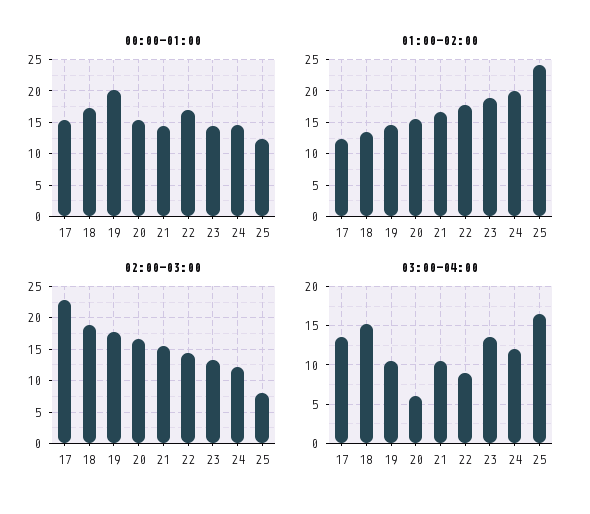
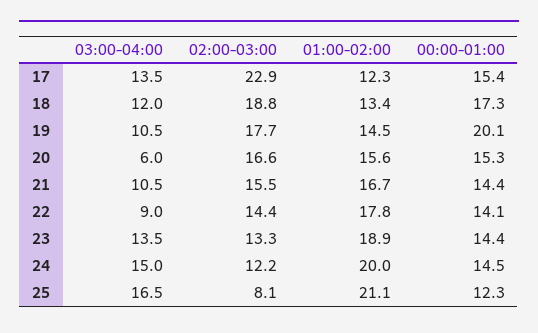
00:00-01:00, 22: 17 -> 14.1
01:00-02:00, 25: 24 -> 21.1
03:00-04:00, 18: 15 -> 12
03:00-04:00, 24: 12 -> 15

